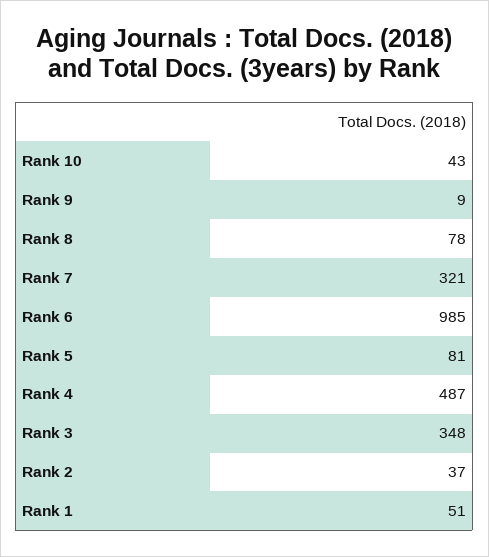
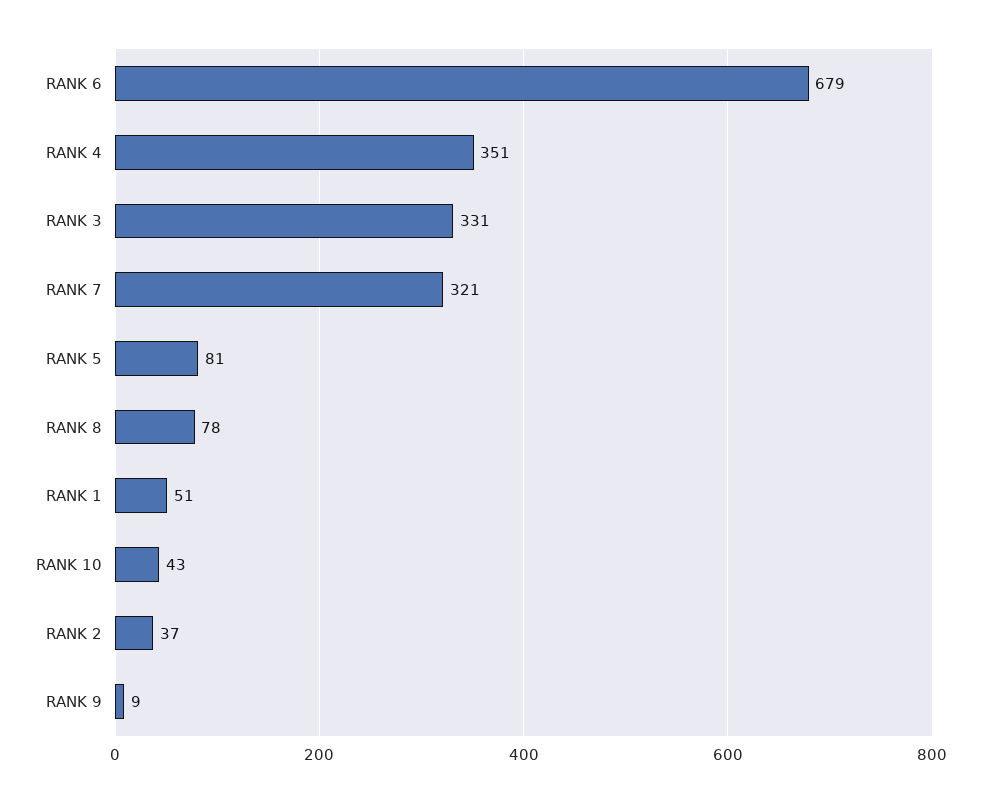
Rank 6: 985 -> 679
Rank 4: 487 -> 351
Rank 3: 348 -> 331

